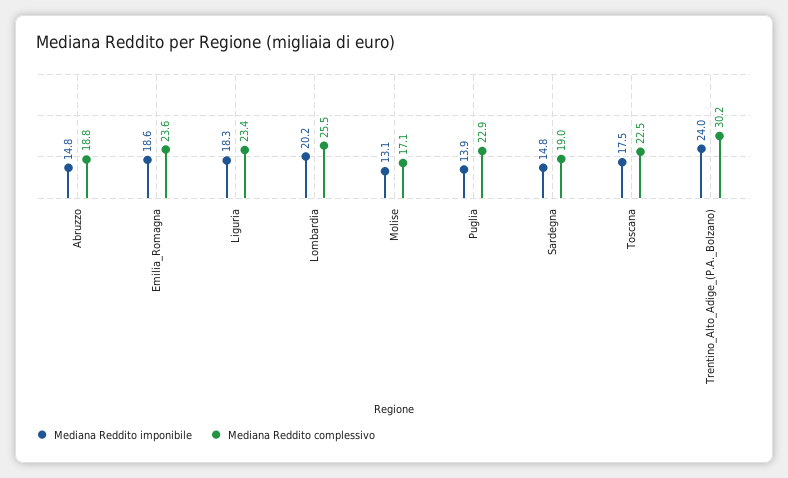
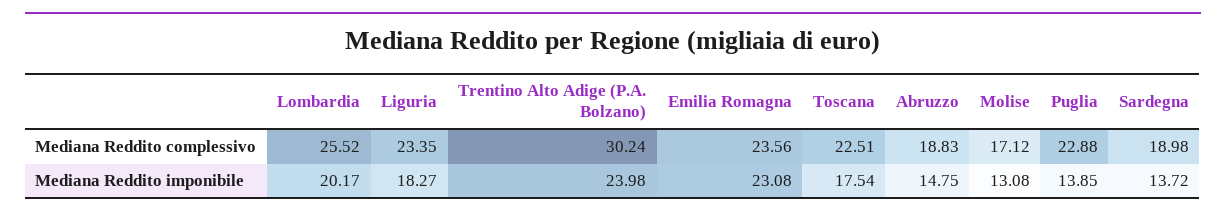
Mediana Reddito imponibile, Emilia_Romagna: 18.6 -> 23.08
Mediana Reddito imponibile, Sardegna: 14.8 -> 13.72

